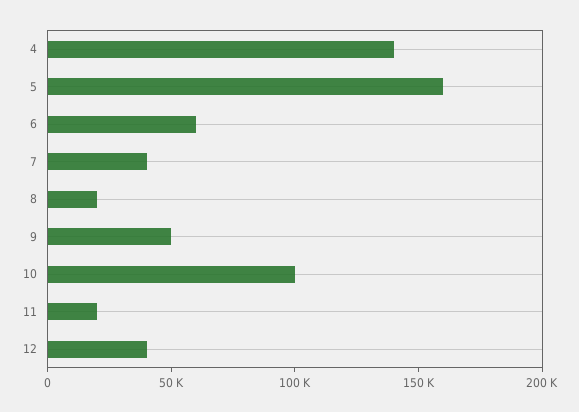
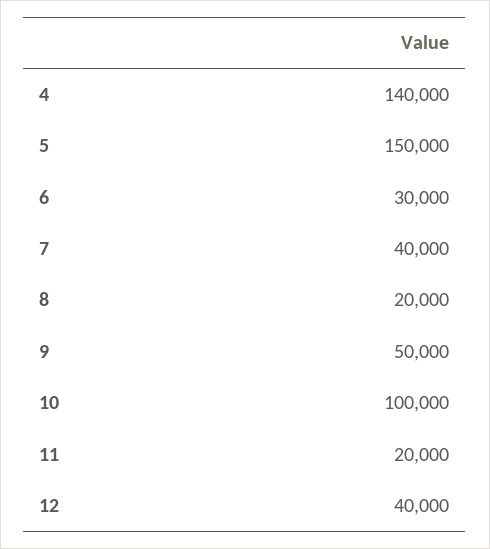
5: 160000 -> 150000
6: 60000 -> 30000

